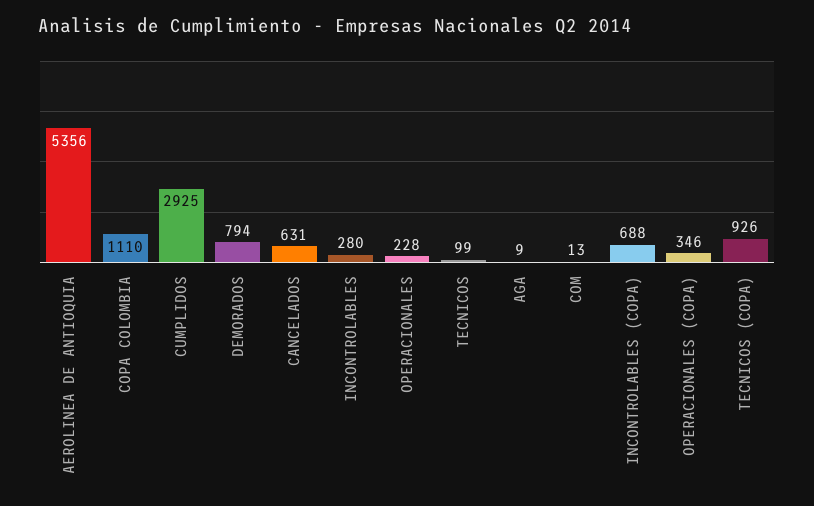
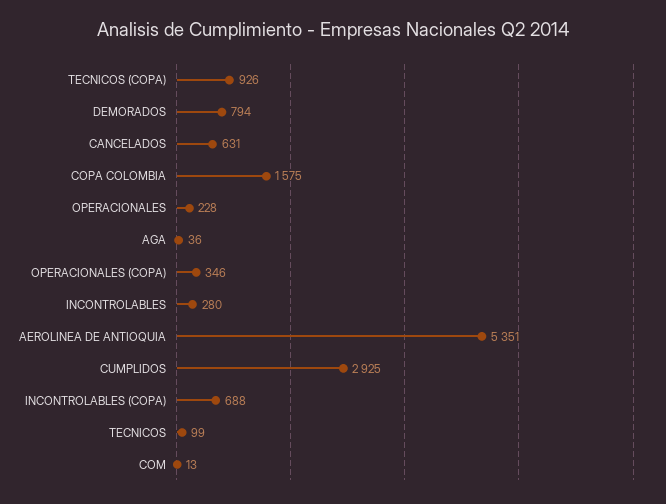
AEROLINEA DE ANTIOQUIA: 5356 -> 5351
COPA COLOMBIA: 1110 -> 1575
AGA: 9 -> 36

